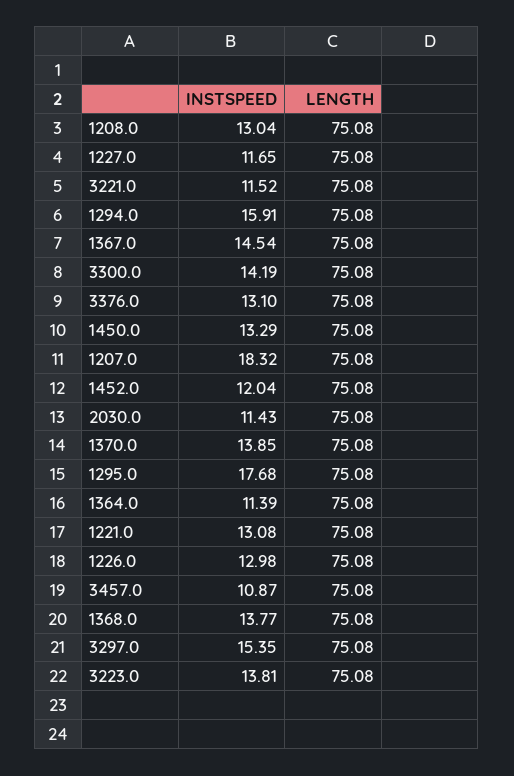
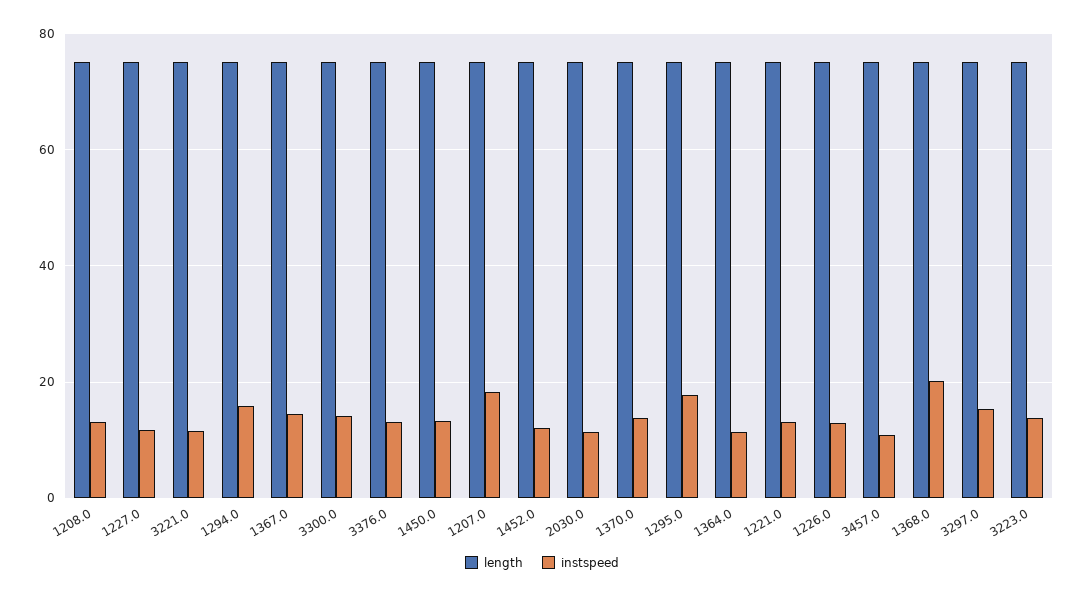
INSTSPEED, 1368.0: 13.77 -> 20

